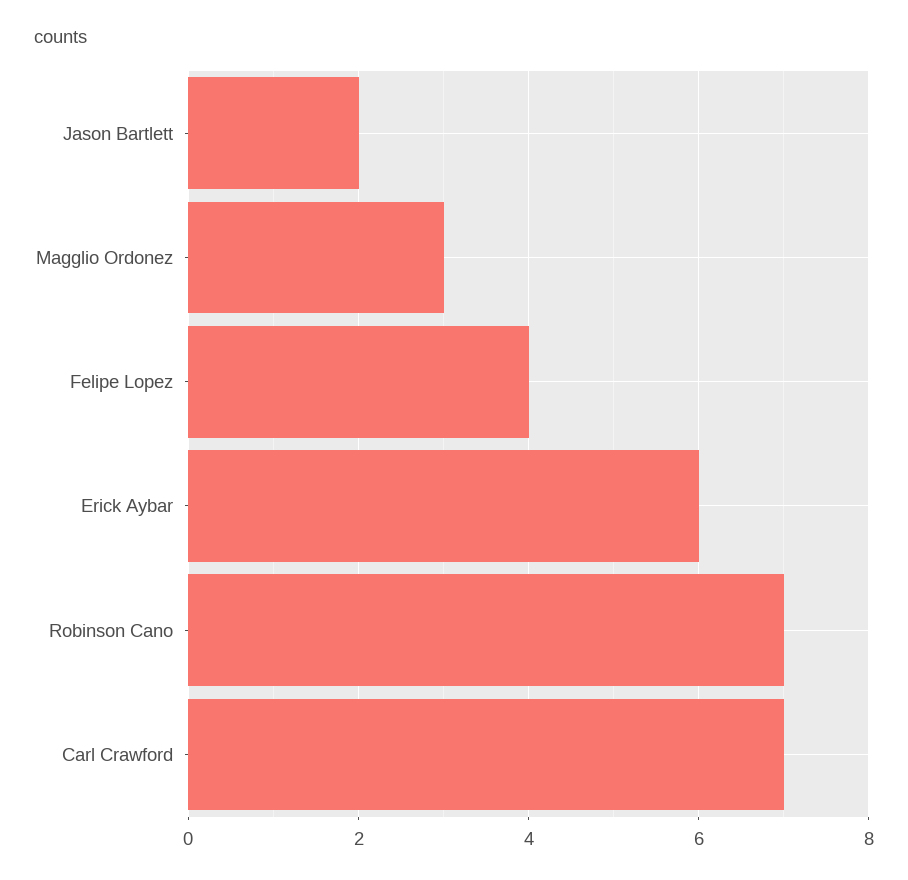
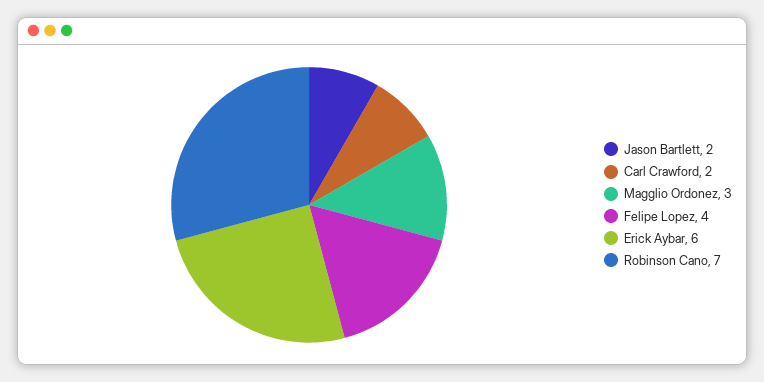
Carl Crawford: 7 -> 2

